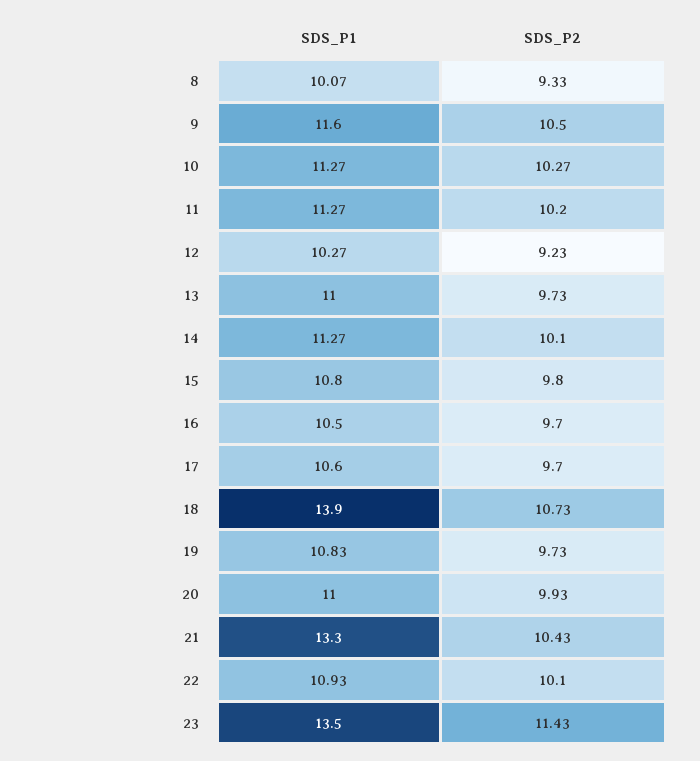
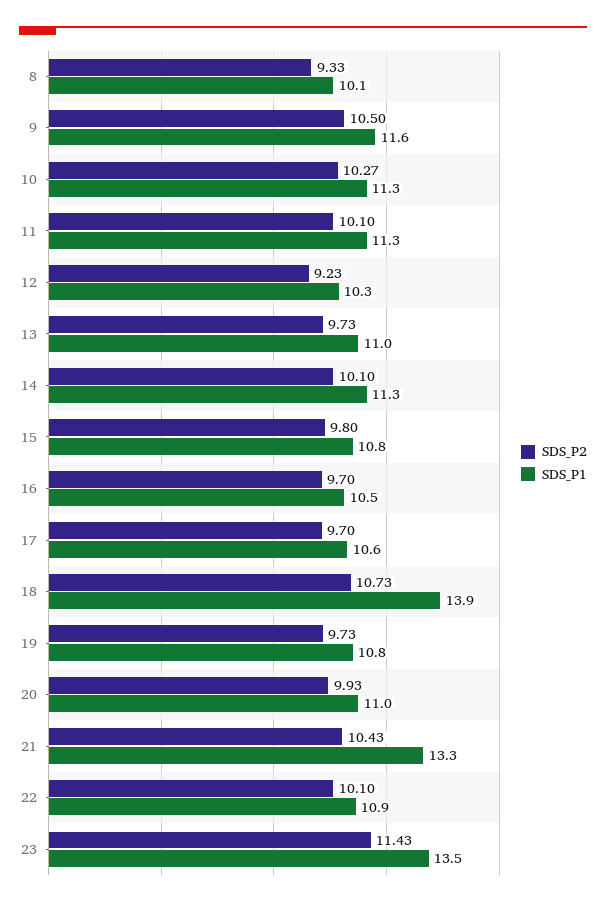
SDS_P2, 11: 10.2 -> 10.1

